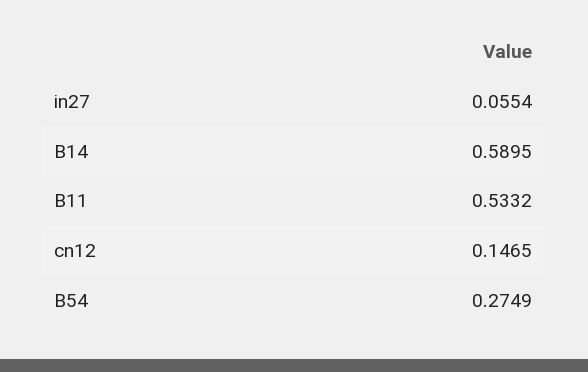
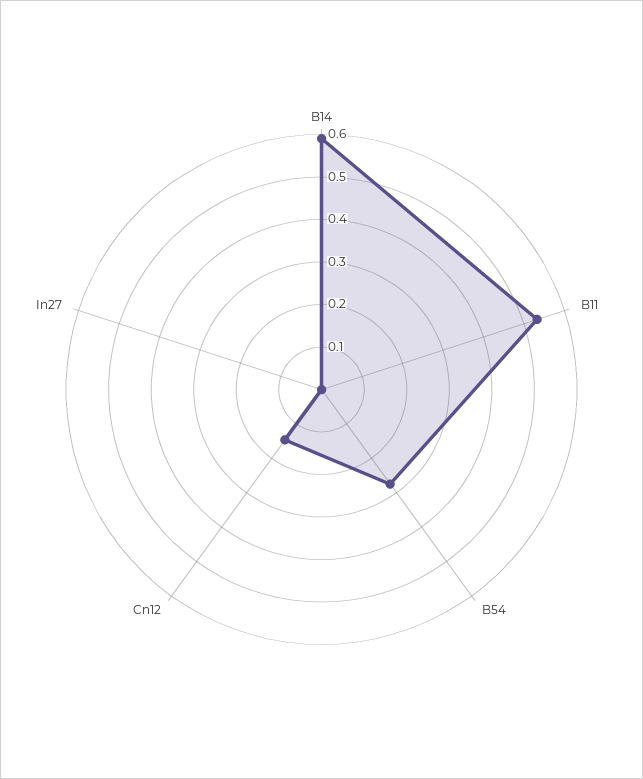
in27: 0.0554 -> 0

